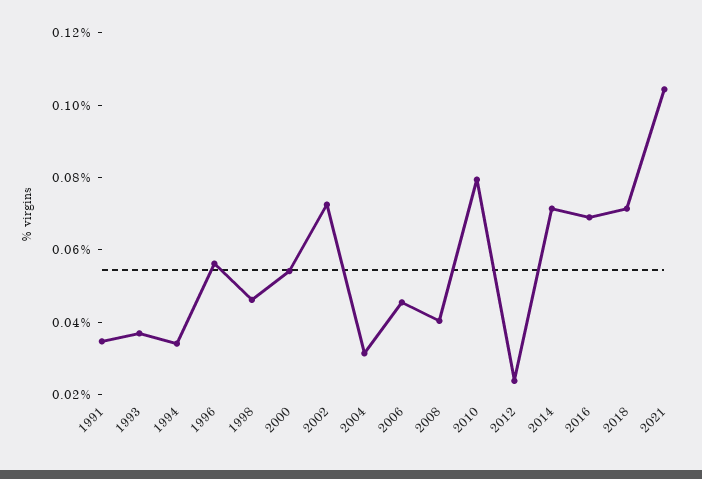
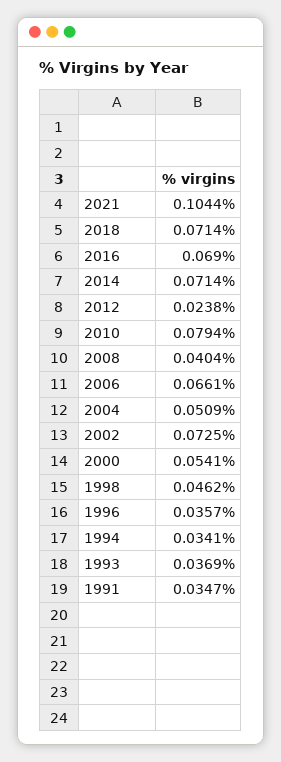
1996: 0.055 -> 0.0357
2004: 0.03 -> 0.0509
2006: 0.045 -> 0.0661

